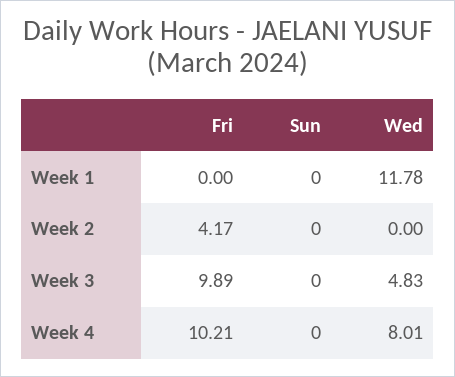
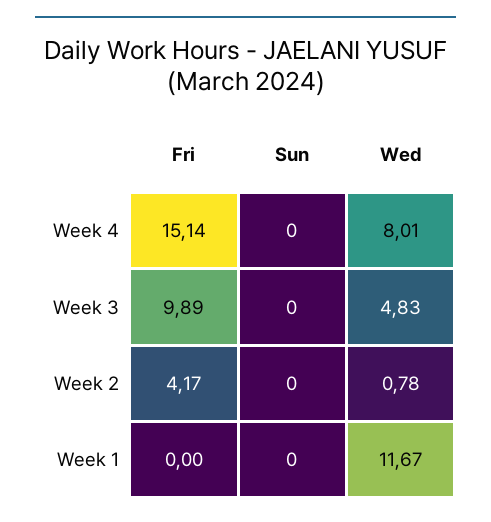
Wed, Week 1: 11.78 -> 11.67
Wed, Week 2: 0 -> 0.78
Fri, Week 4: 10.21 -> 15.14

